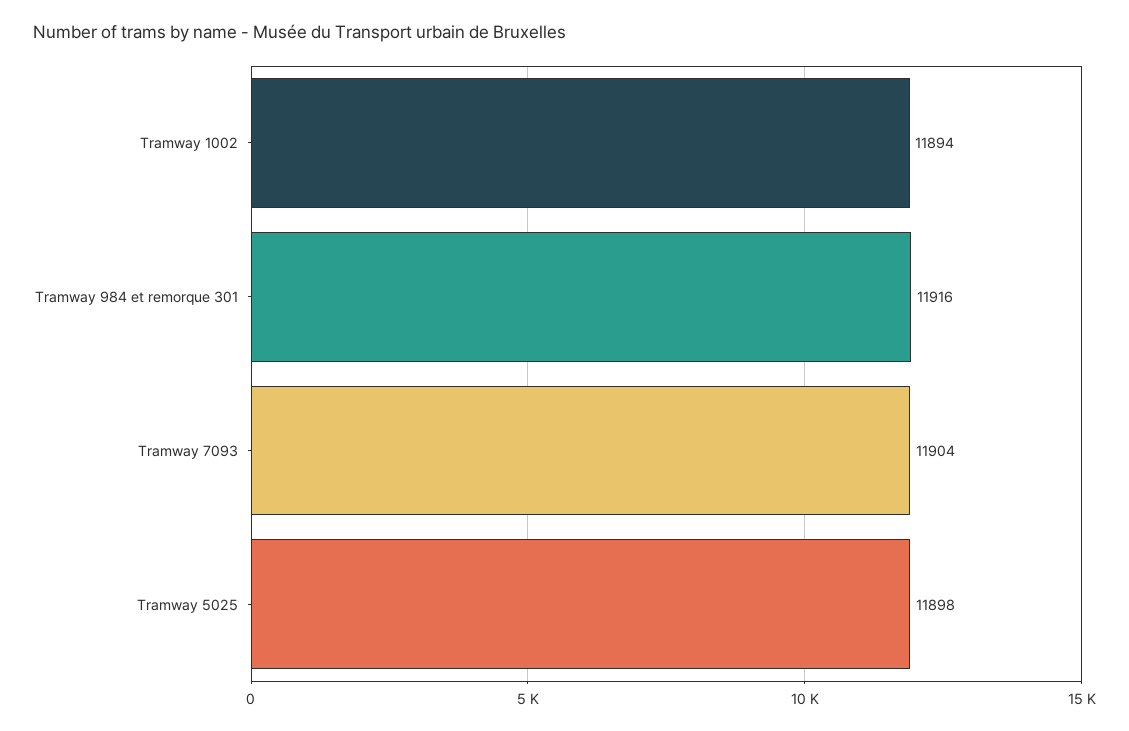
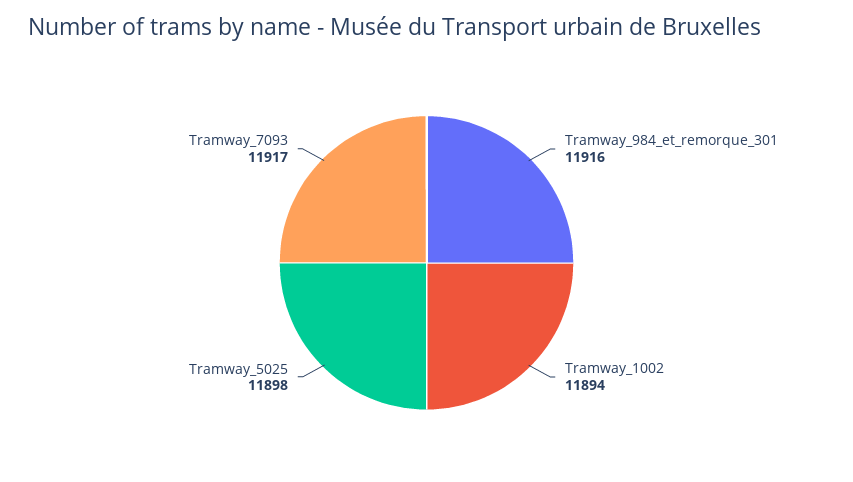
Tramway 7093: 11904 -> 11917

